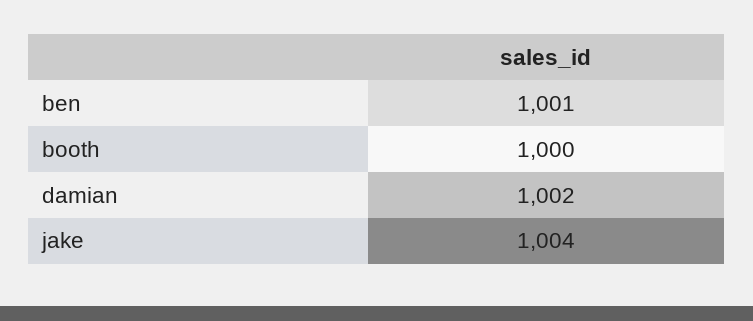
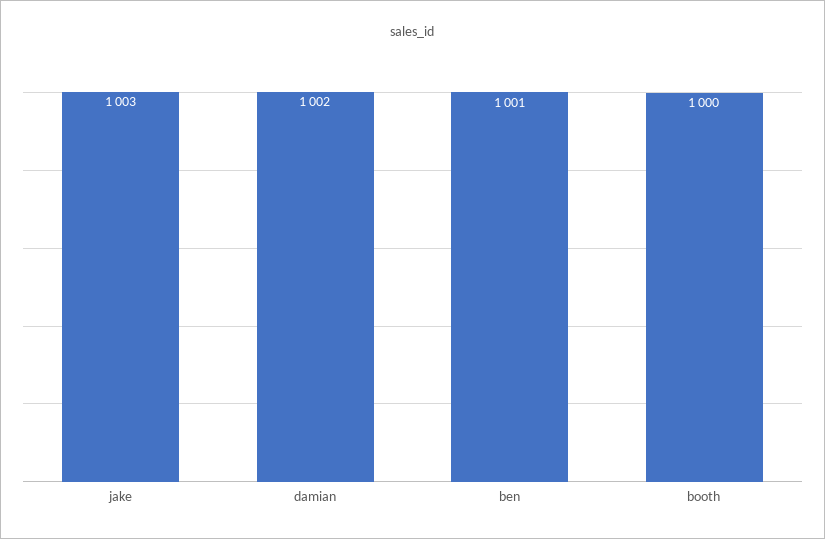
jake: 1004 -> 1003

